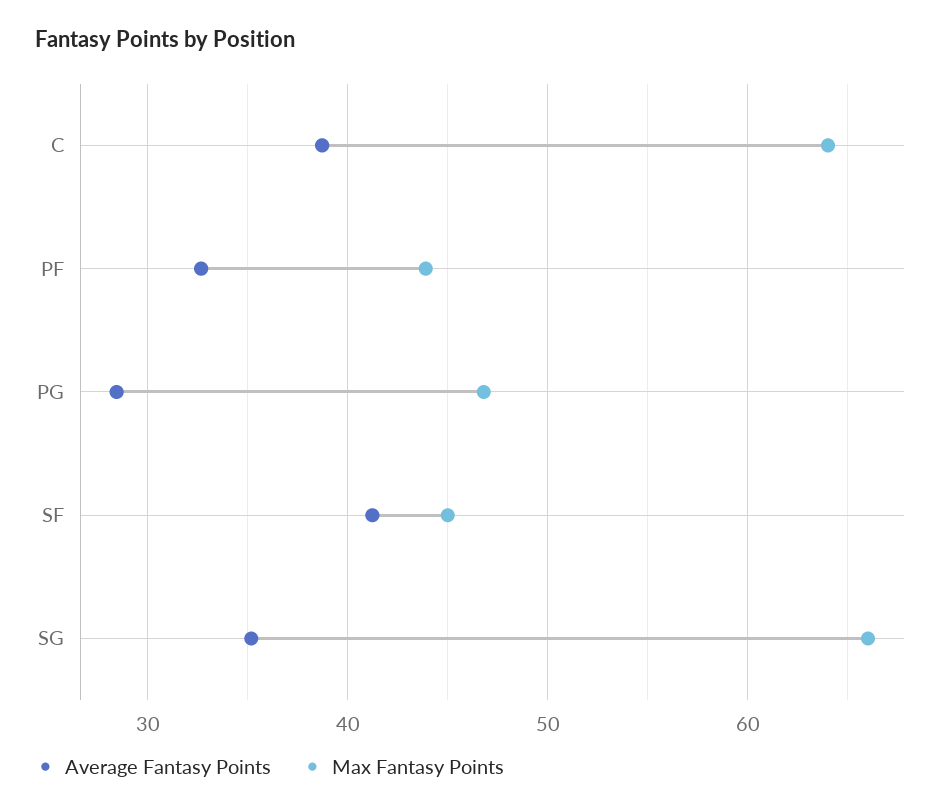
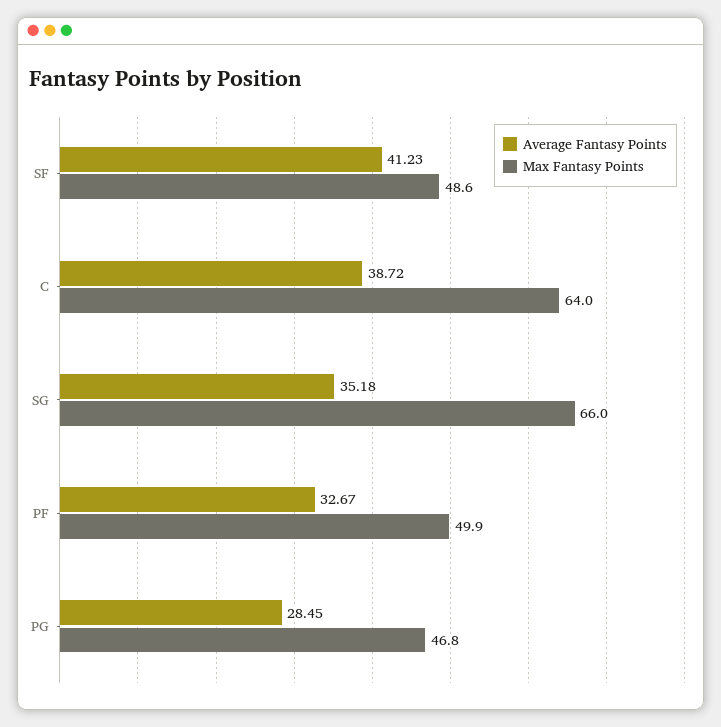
Max Fantasy Points, PF: 44 -> 49.9
Max Fantasy Points, SF: 45 -> 48.6

